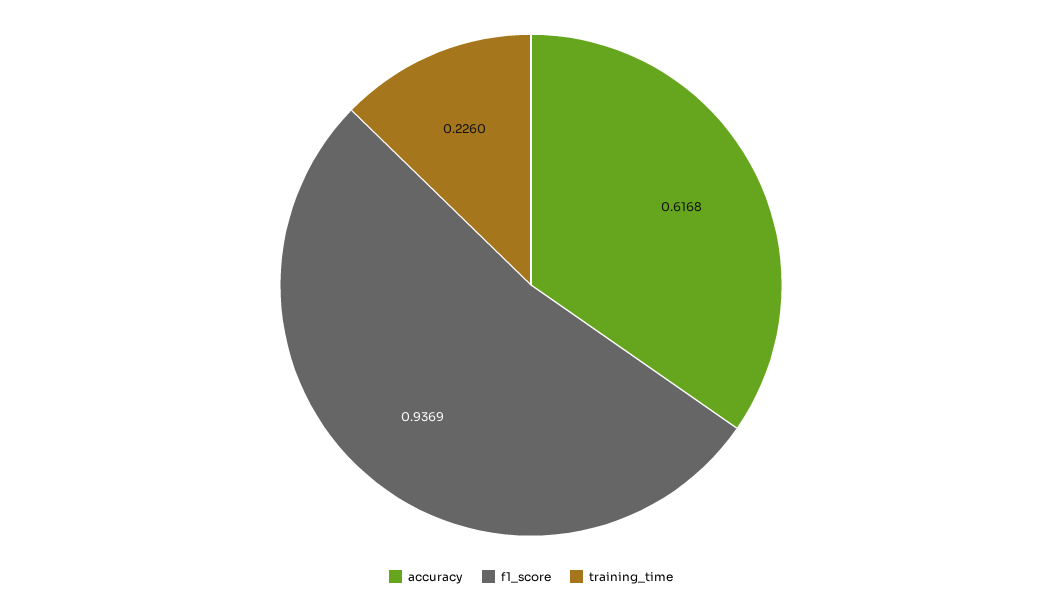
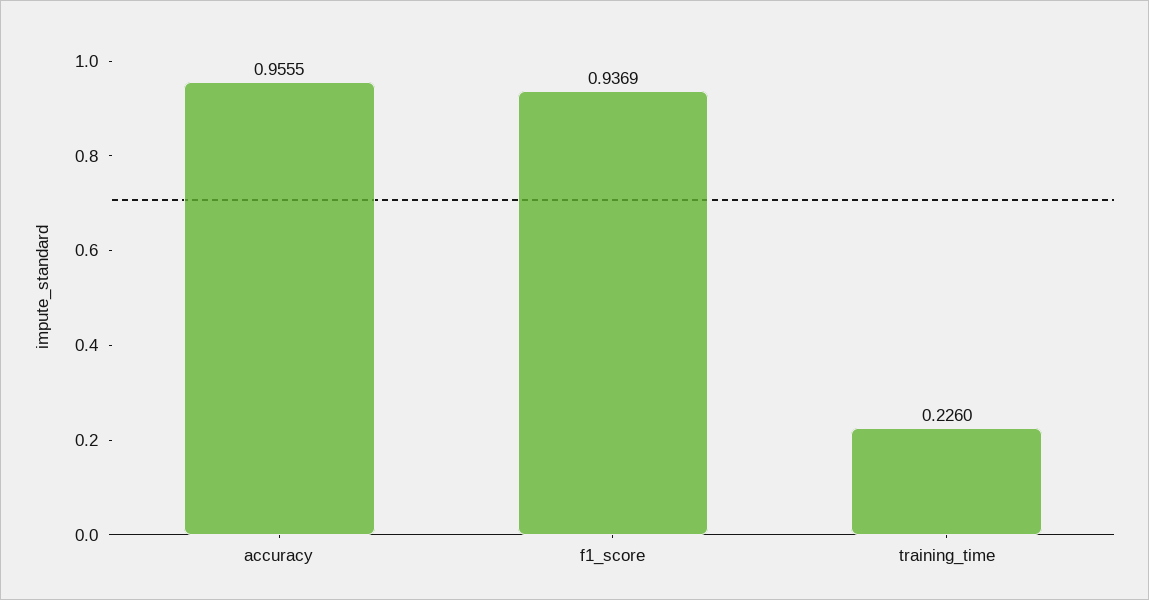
accuracy: 0.6168 -> 0.9555

